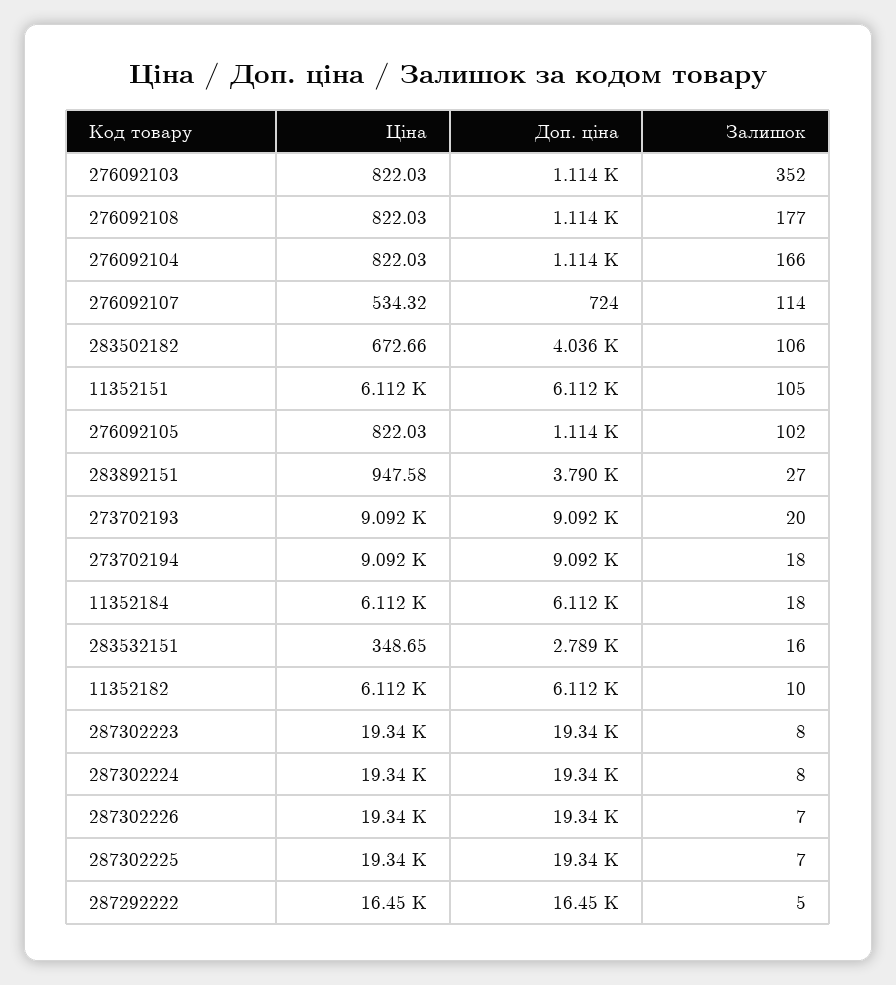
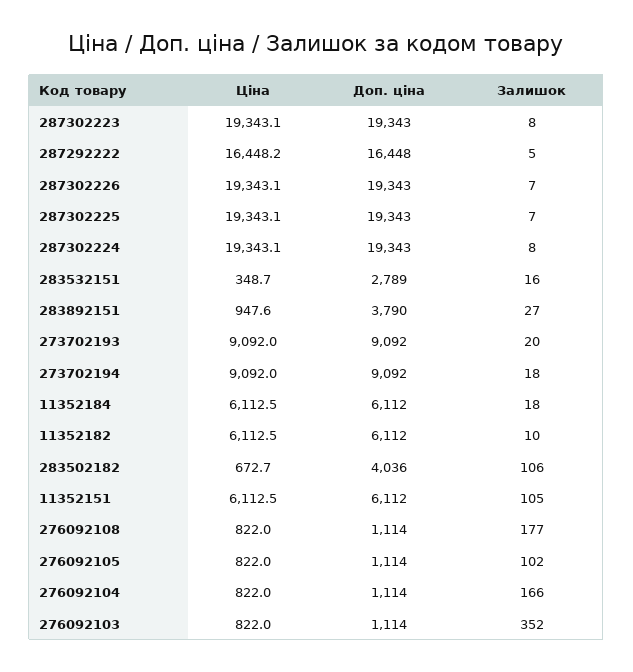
Ціна, 276092107: 534.32 -> none
Доп. ціна, 276092107: 724 -> none
Залишок, 276092107: 114 -> none

